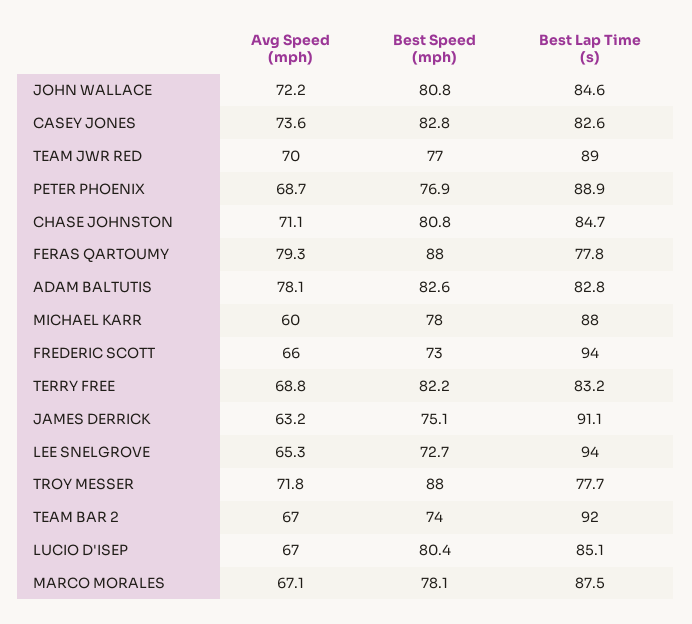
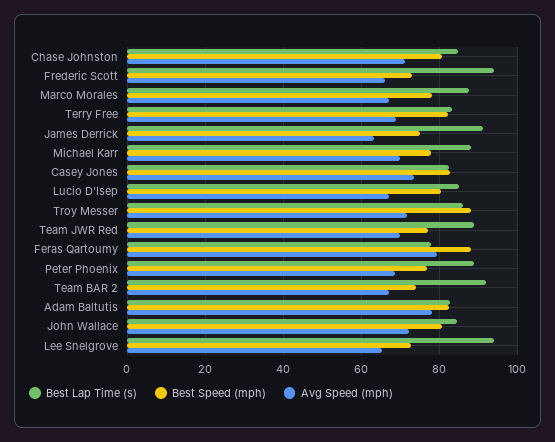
Avg Speed (mph), MICHAEL KARR: 60 -> 70
Best Lap Time (s), TROY MESSER: 77.7 -> 86

